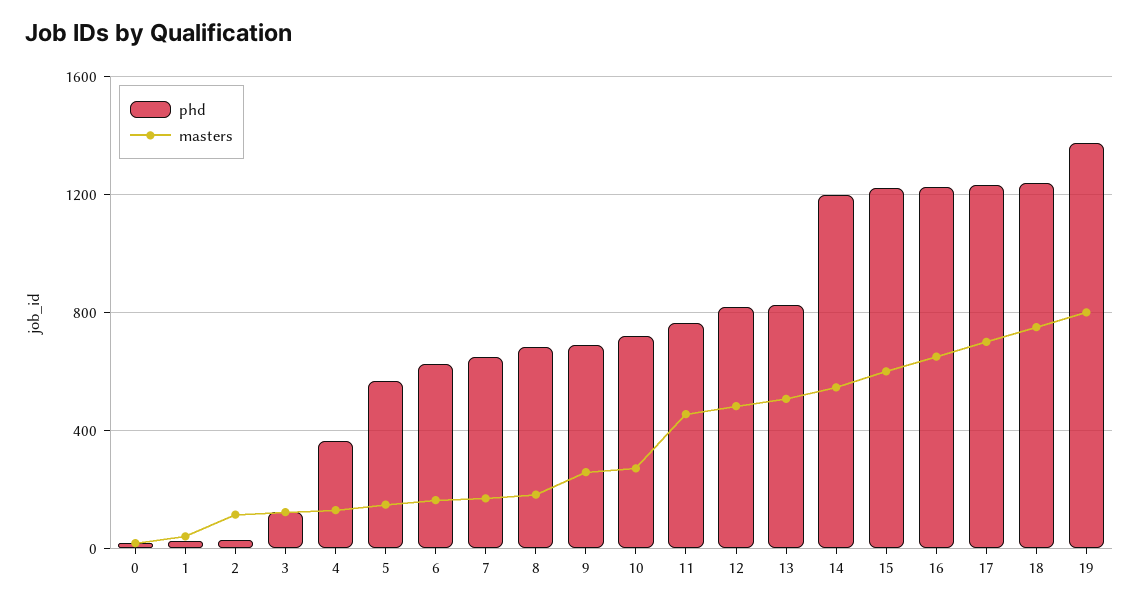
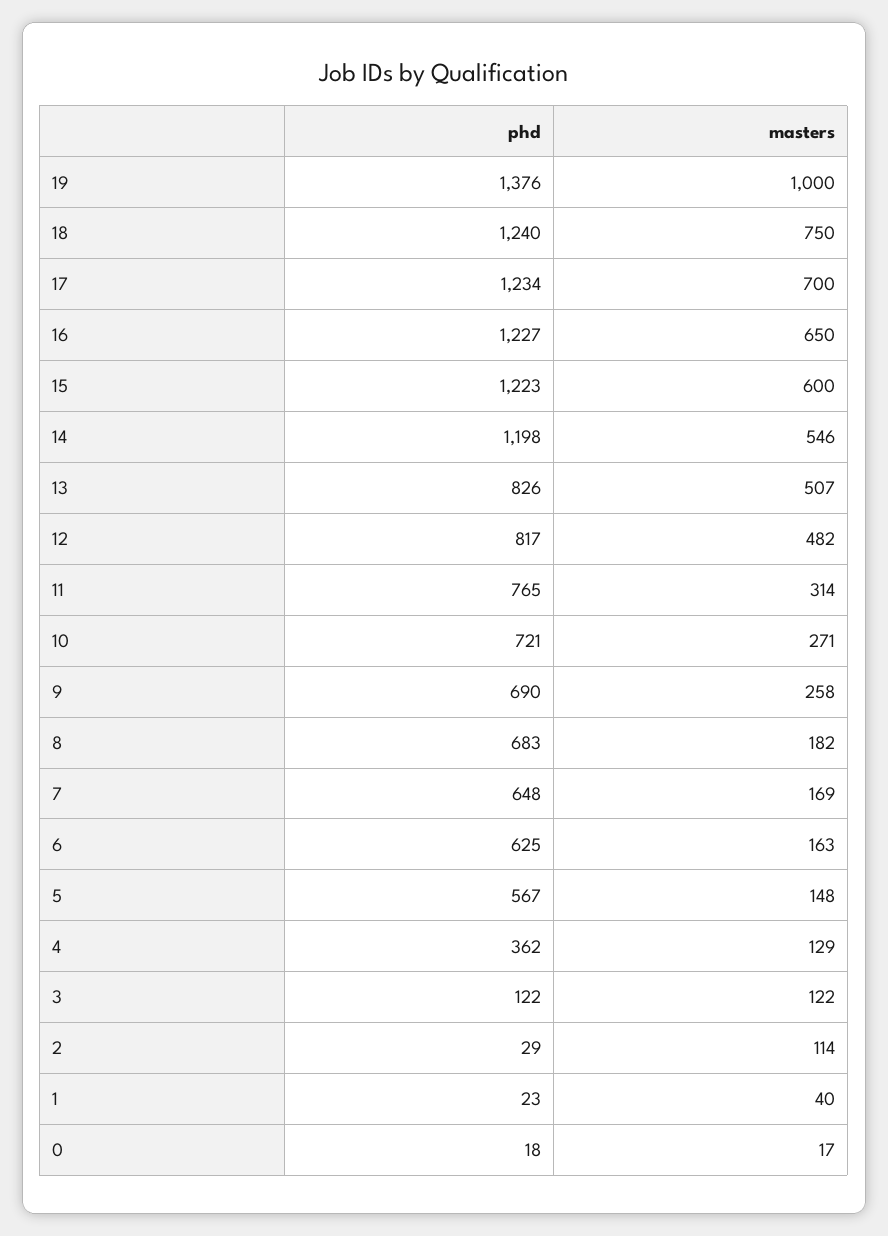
masters, 11: 450 -> 314
masters, 19: 800 -> 1000

